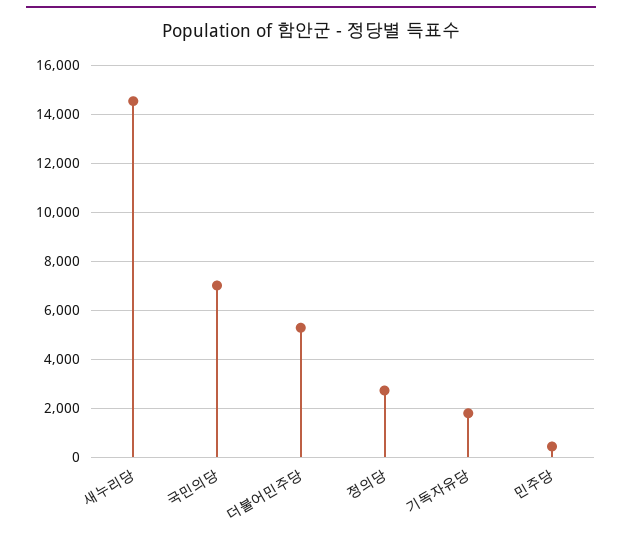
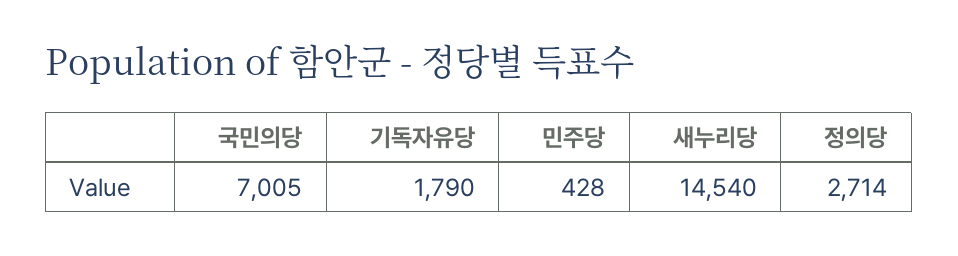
더불어민주당: 5250 -> none

